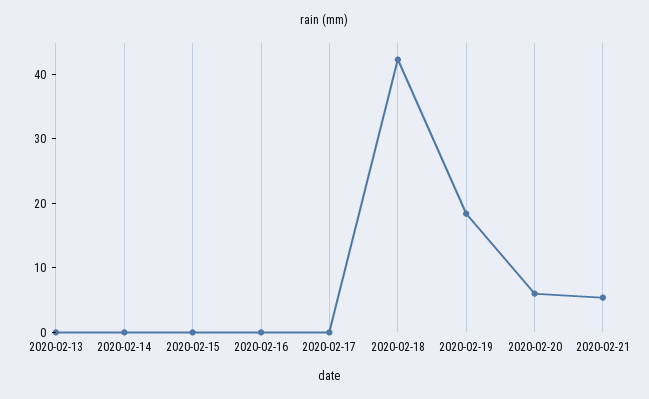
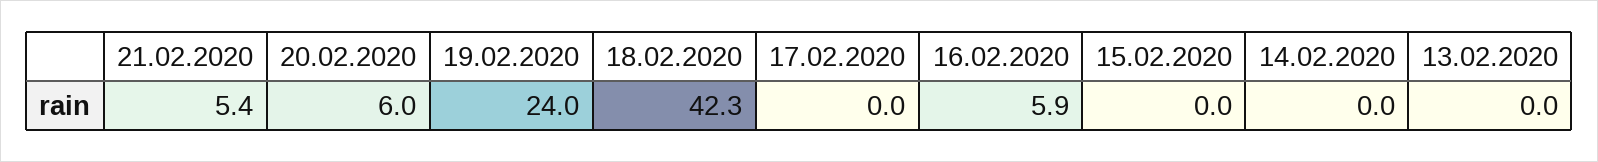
2020-02-16: 0 -> 5.9
2020-02-19: 18 -> 24

